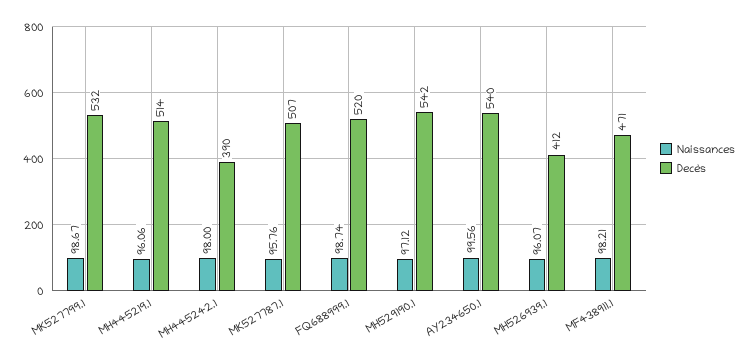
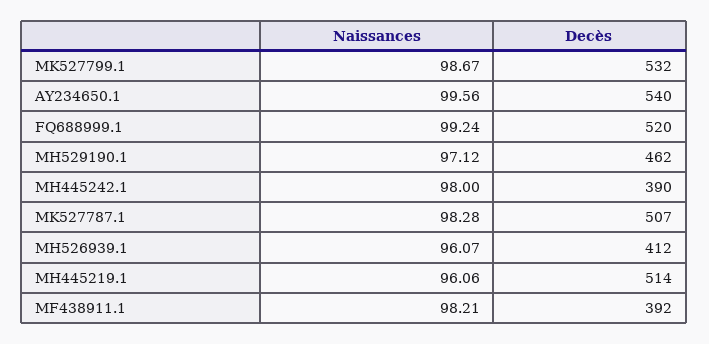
Naissances, MK527787.1: 95.76 -> 98.28
Naissances, FQ688999.1: 98.74 -> 99.24
Decès, MH529190.1: 542 -> 462
Decès, MF438911.1: 471 -> 392

